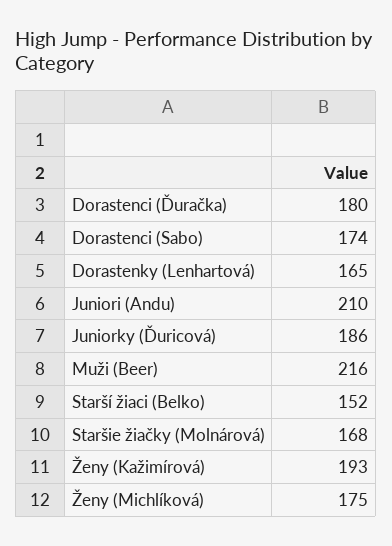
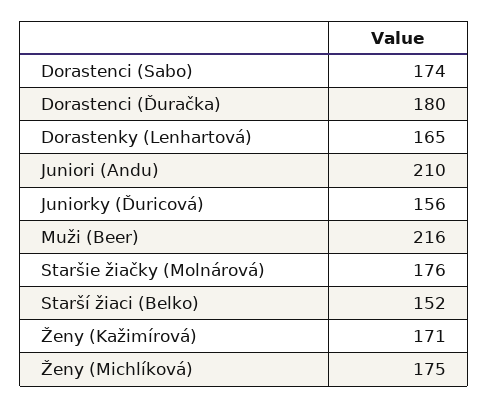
Juniorky (Ďuricová): 186 -> 156
Staršie žiačky (Molnárová): 168 -> 176
Ženy (Kažimírová): 193 -> 171

